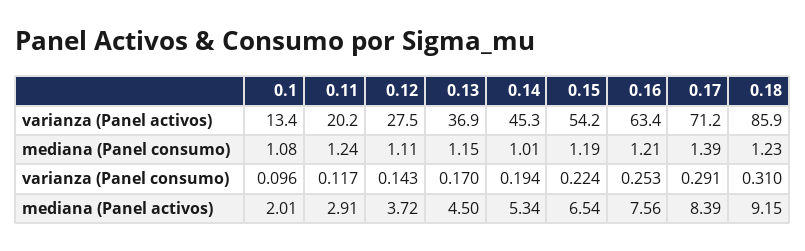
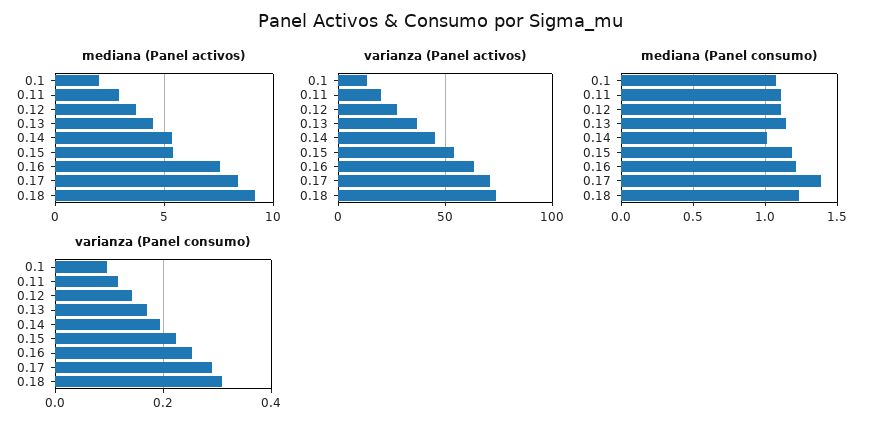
varianza (Panel activos), 0.18: 85.9 -> 75
mediana (Panel consumo), 0.11: 1.24 -> 1.1
mediana (Panel activos), 0.15: 6.54 -> 5.5

